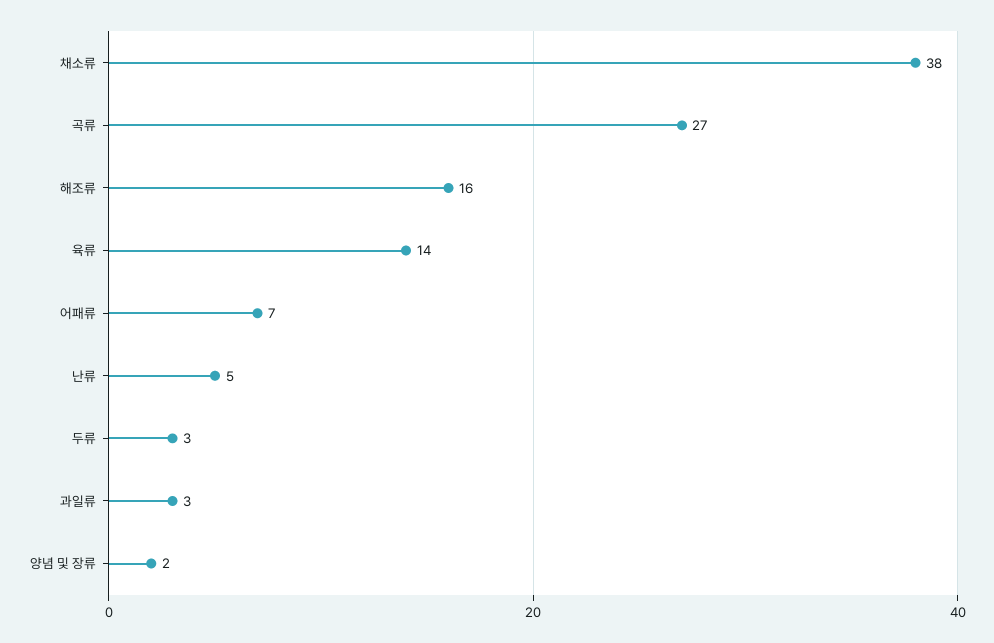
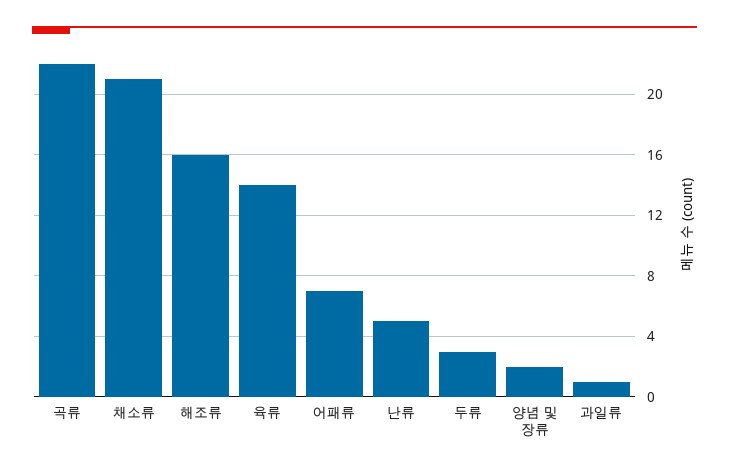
채소류: 38 -> 21
곡류: 27 -> 22
과일류: 3 -> 1

